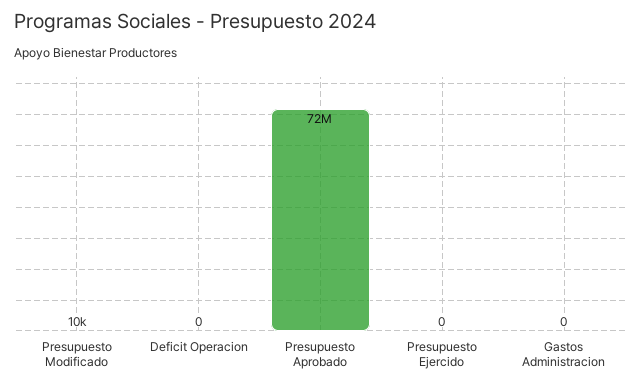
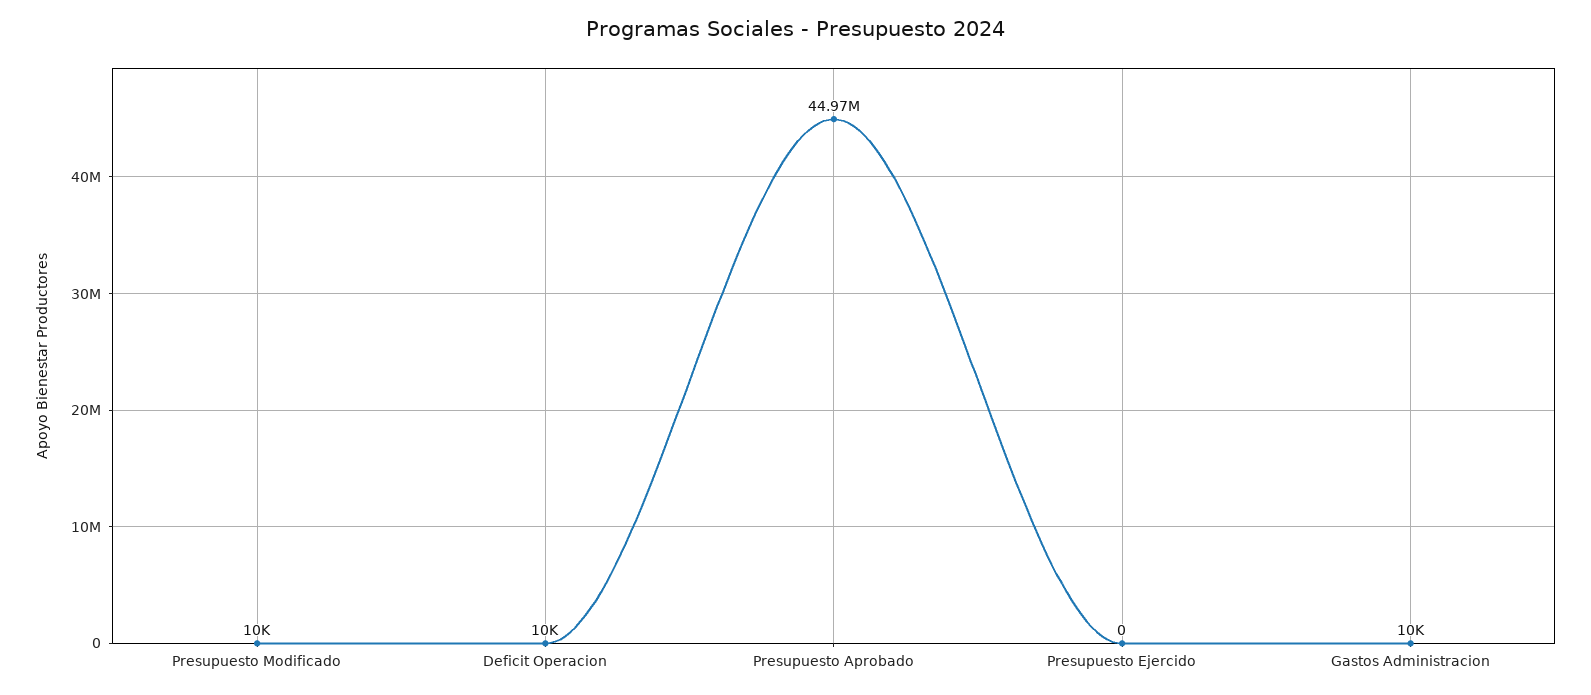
Deficit Operacion: 0 -> 10000
Presupuesto Aprobado: 72000000 -> 44970000
Gastos Administracion: 0 -> 10000

